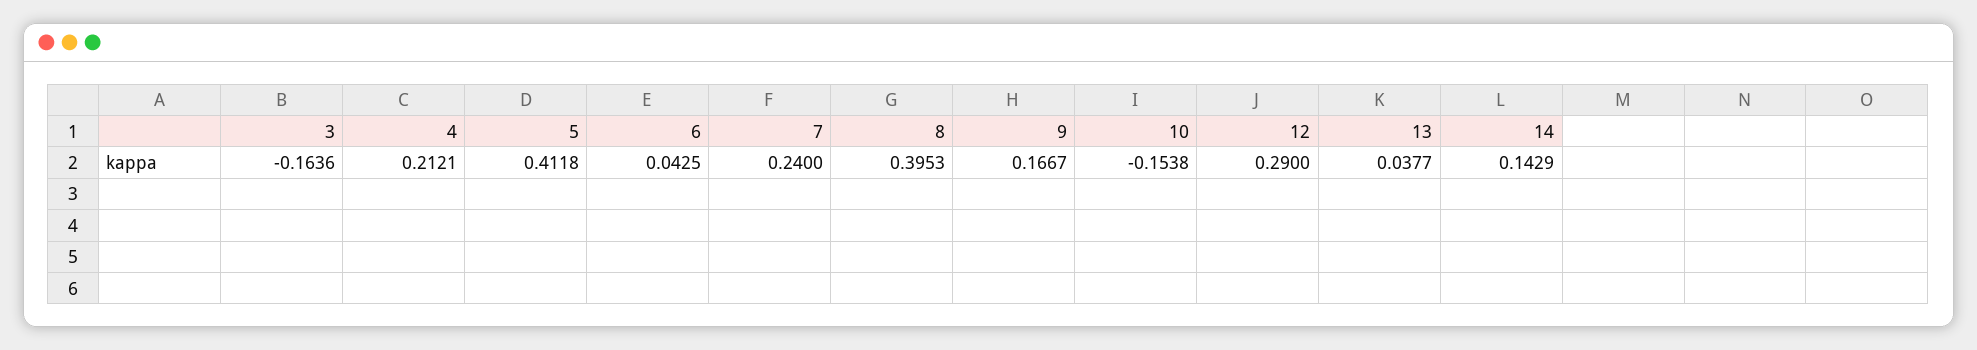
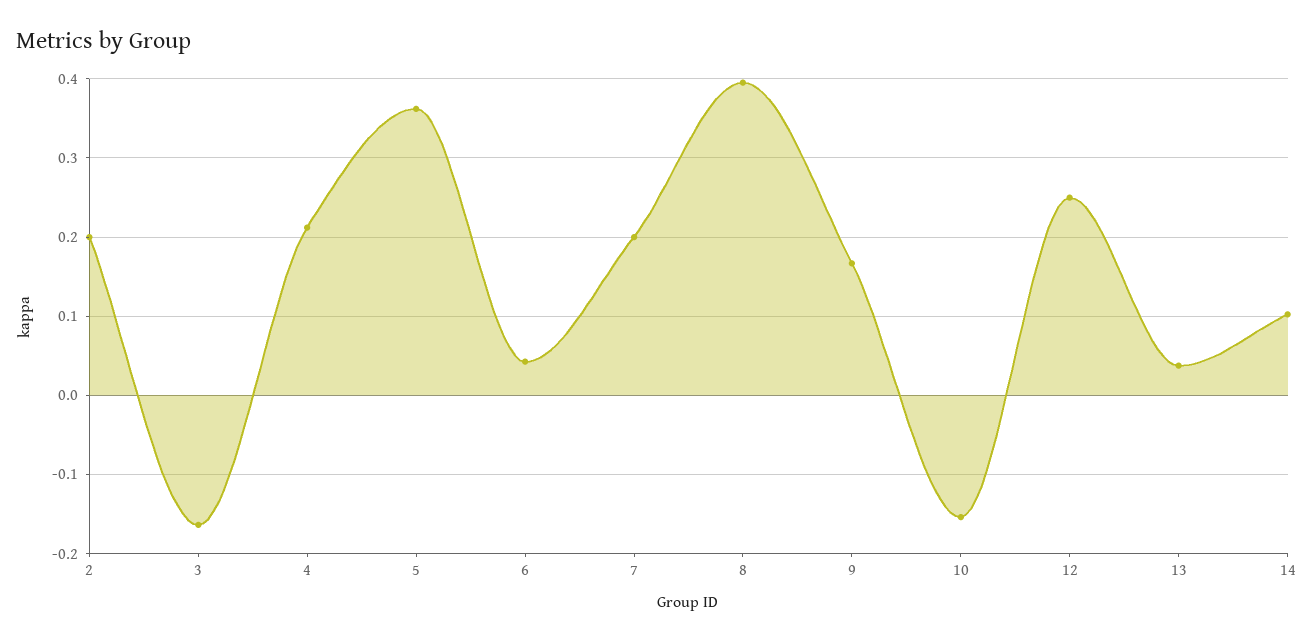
5: 0.4118 -> 0.36
7: 0.24 -> 0.2
12: 0.29 -> 0.25
14: 0.1429 -> 0.1
2: none -> 0.2

